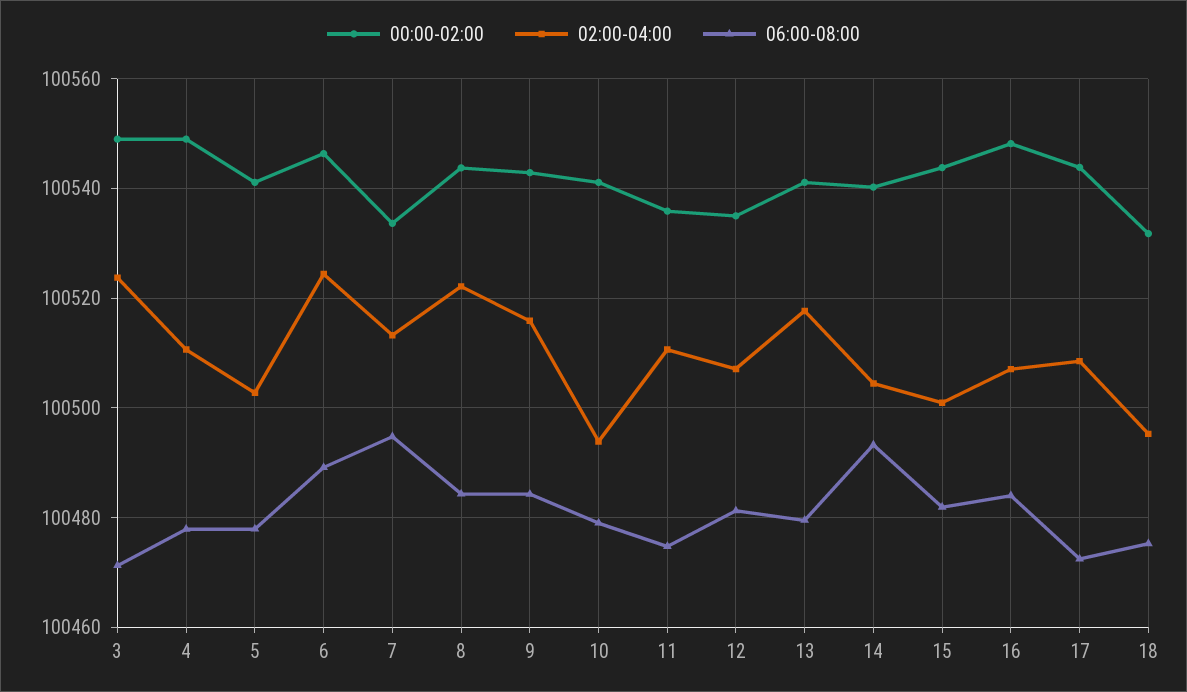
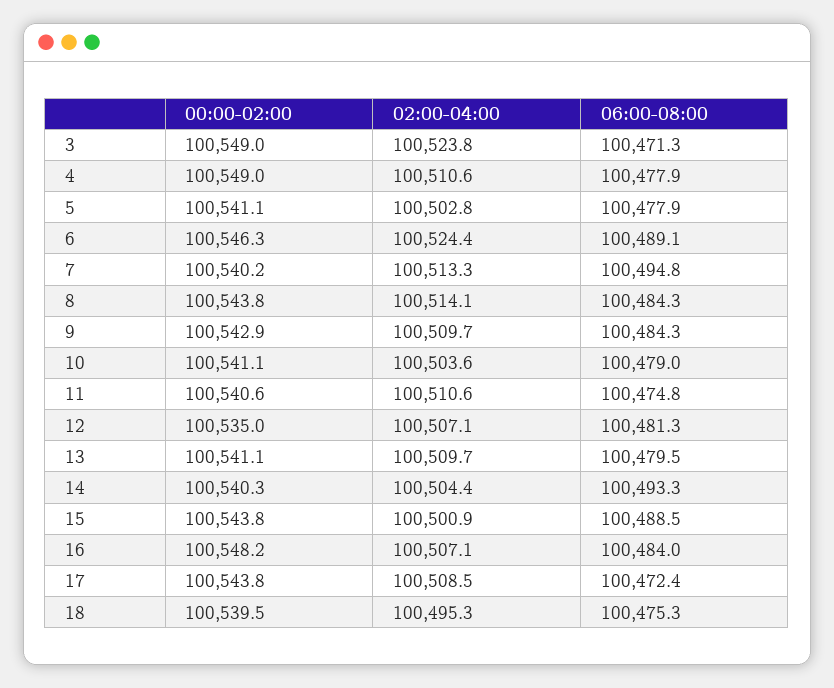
00:00-02:00, 7: 100534 -> 100540.2
02:00-04:00, 8: 100522 -> 100514.1
02:00-04:00, 9: 100516 -> 100509.7
02:00-04:00, 10: 100494 -> 100503.6
00:00-02:00, 11: 100536 -> 100540.6
02:00-04:00, 13: 100518 -> 100509.7
06:00-08:00, 15: 100482 -> 100488.5
00:00-02:00, 18: 100532 -> 100539.5

